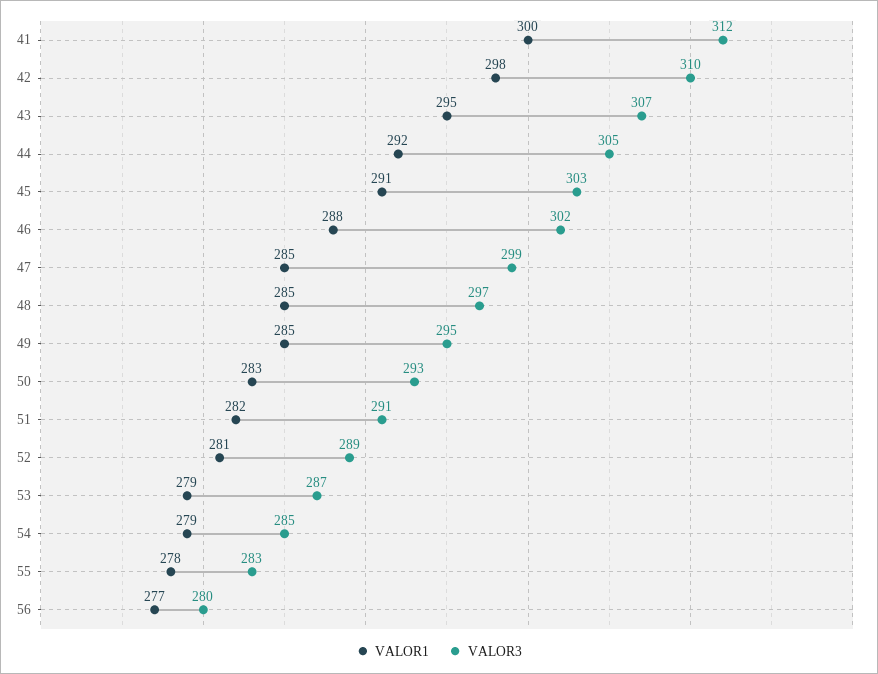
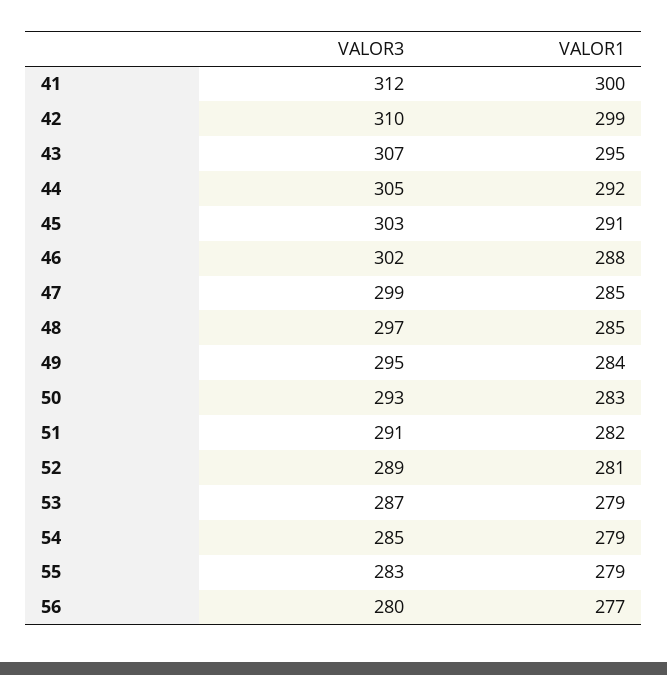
VALOR1, 42: 298 -> 299
VALOR1, 49: 285 -> 284
VALOR1, 55: 278 -> 279

